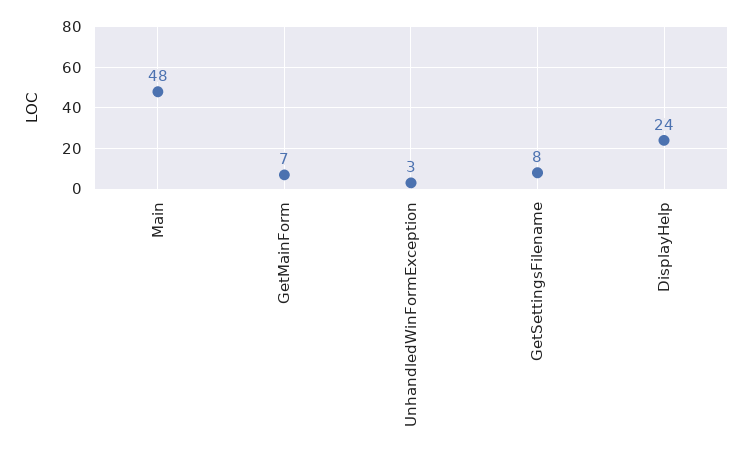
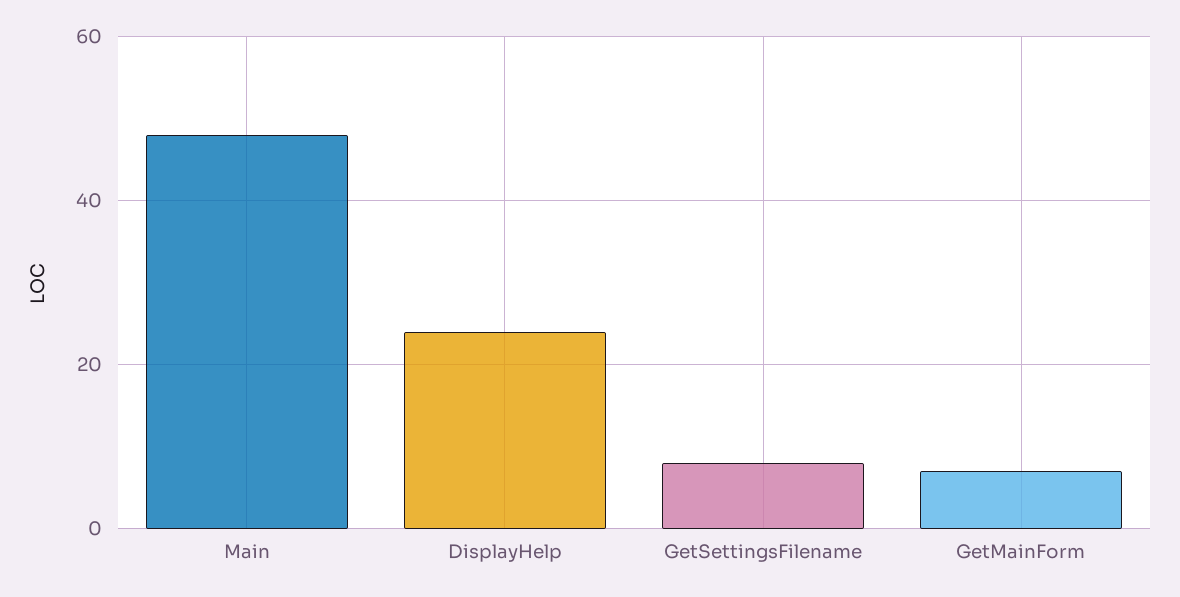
UnhandledWinFormException: 3 -> none

